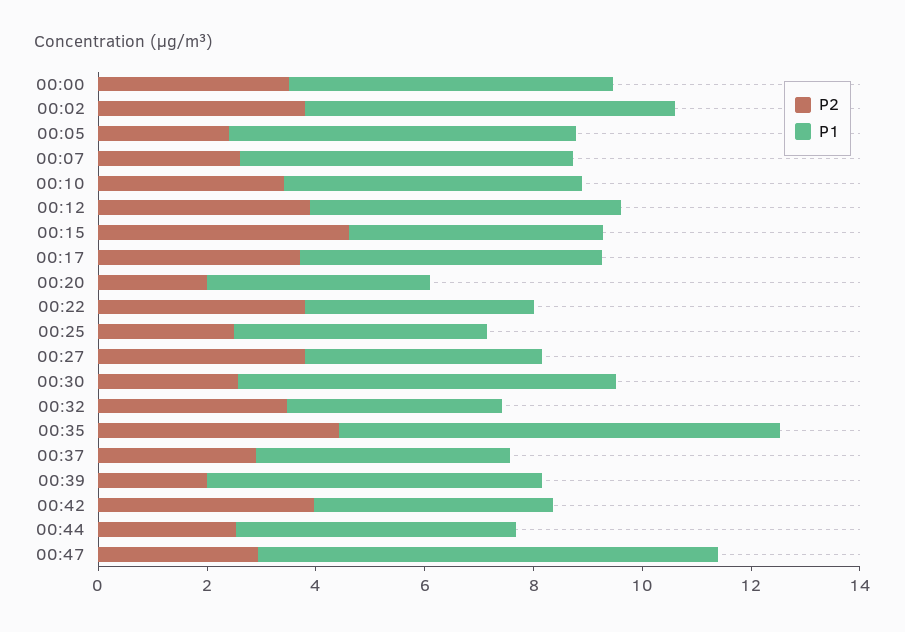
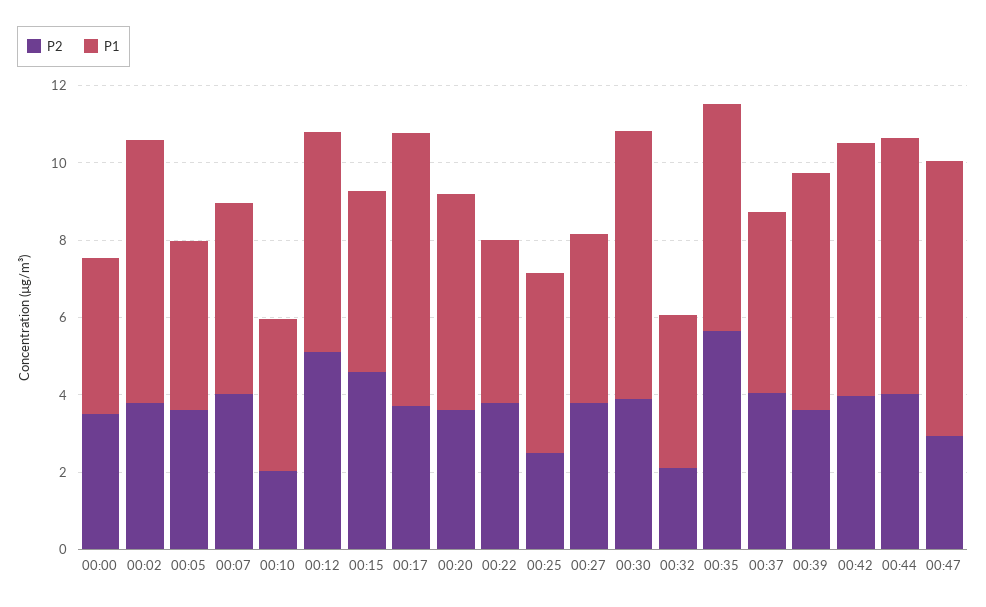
P1, 00:00: 6 -> 4
P2, 00:05: 2.5 -> 3.5
P1, 00:05: 6.5 -> 4.5
P2, 00:07: 2.5 -> 4
P1, 00:07: 6 -> 5
P2, 00:10: 3.5 -> 2
P1, 00:10: 5.5 -> 4
P2, 00:12: 4 -> 5
P1, 00:17: 5.5 -> 7
P2, 00:20: 2 -> 3.5
P1, 00:20: 4 -> 5.5
P2, 00:30: 2.5 -> 4
P2, 00:32: 3.5 -> 2
P2, 00:35: 4.5 -> 5.5
P1, 00:35: 8 -> 6
P2, 00:37: 3 -> 4
P2, 00:39: 2 -> 3.5
P1, 00:42: 4.5 -> 6.5
P2, 00:44: 2.5 -> 4
P1, 00:44: 5 -> 6.5
P1, 00:47: 8.5 -> 7

